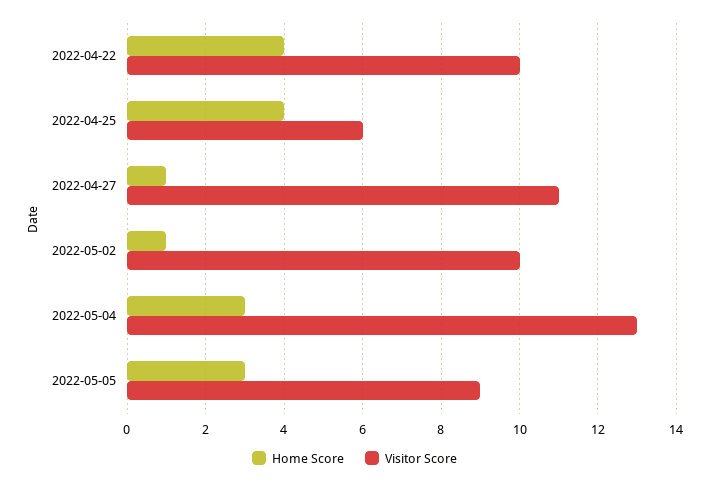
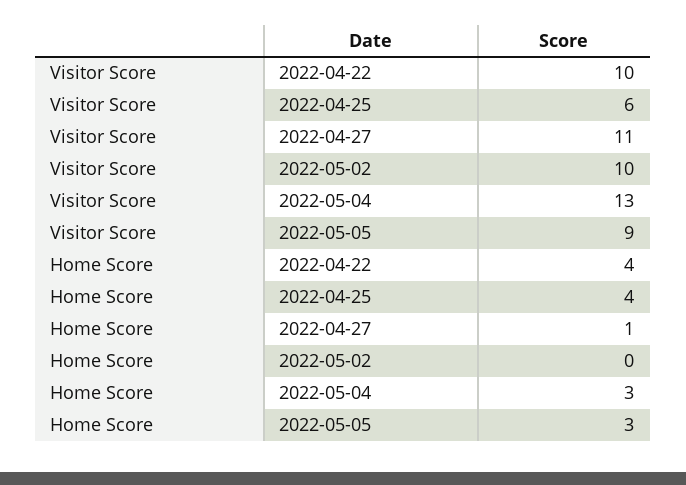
Home Score, 2022-05-02: 1 -> 0

